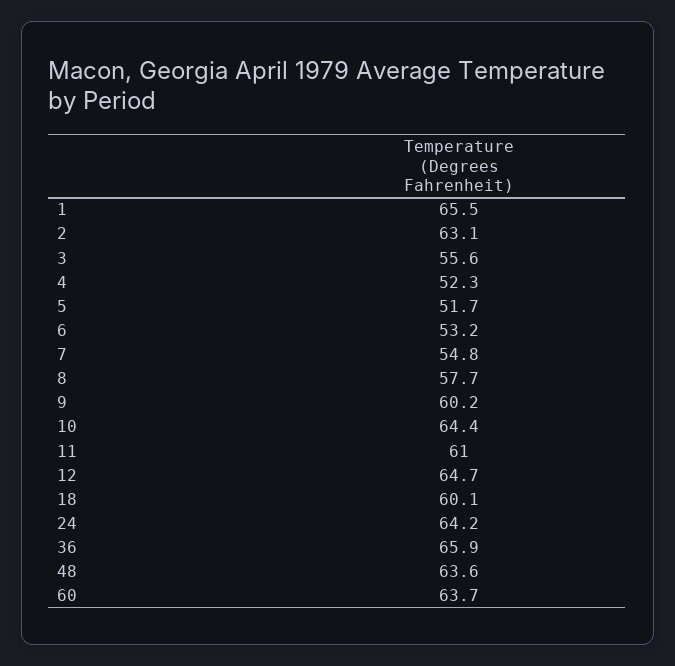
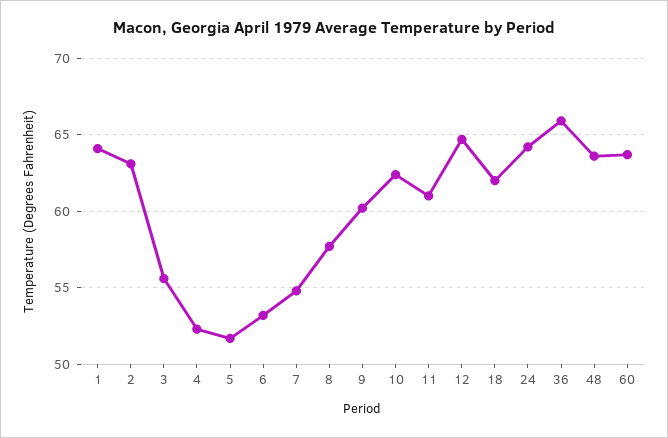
1: 65.5 -> 64
10: 64.4 -> 62.5
18: 60.1 -> 62

